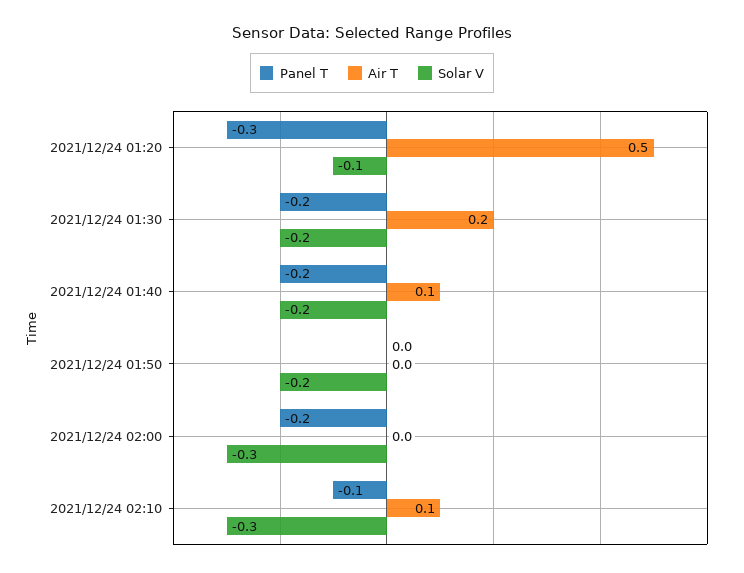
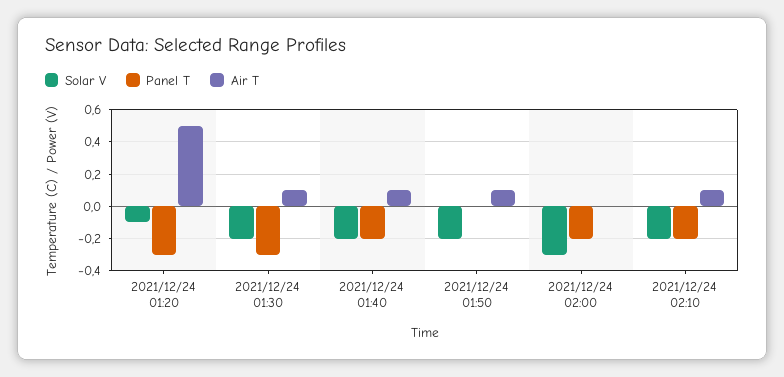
Panel T, 2021/12/24 01:30: -0.2 -> -0.3
Air T, 2021/12/24 01:30: 0.2 -> 0.1
Air T, 2021/12/24 01:50: 0 -> 0.1
Panel T, 2021/12/24 02:10: -0.1 -> -0.2
Solar V, 2021/12/24 02:10: -0.3 -> -0.2

